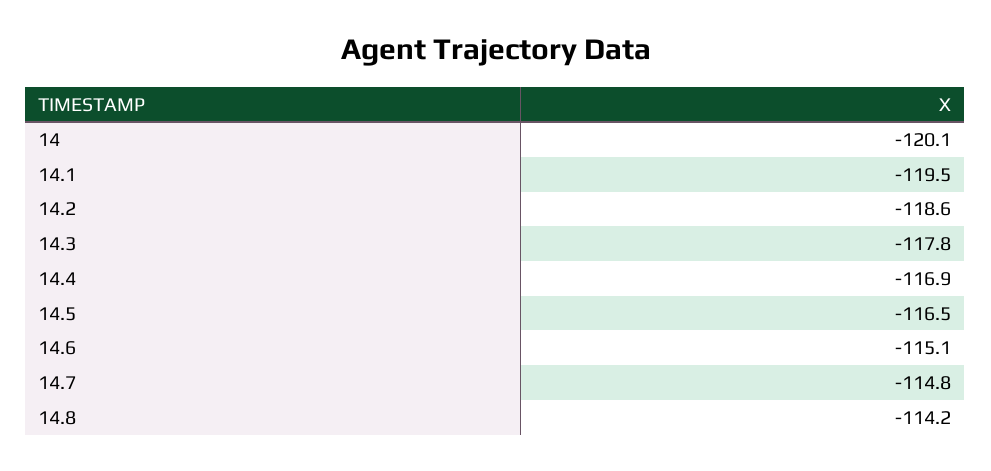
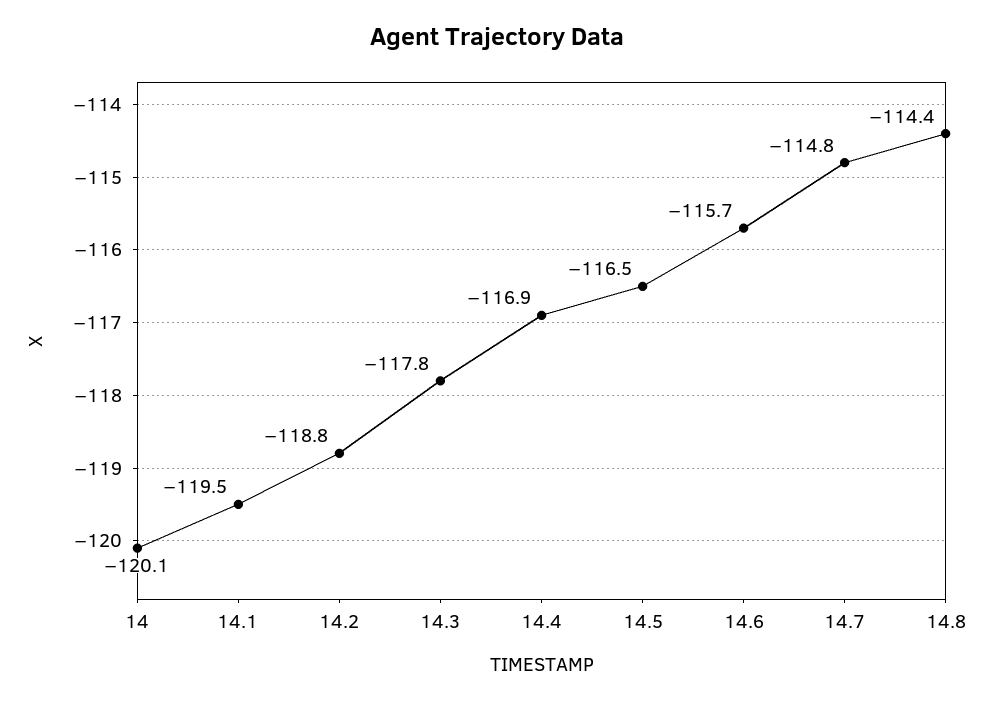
14.2: -118.6 -> -118.8
14.6: -115.1 -> -115.7
14.8: -114.2 -> -114.4

